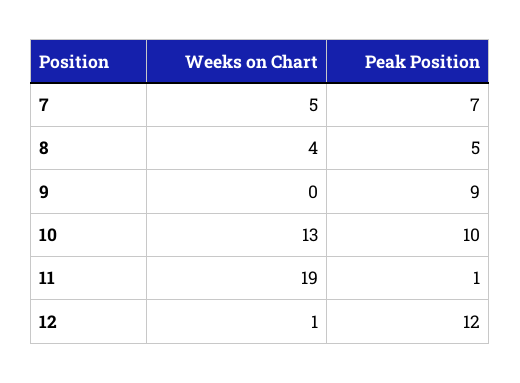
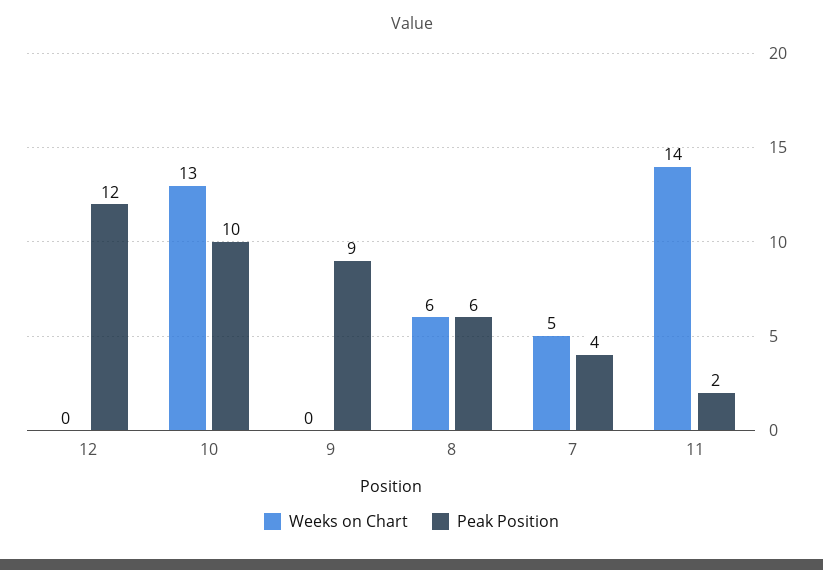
Peak Position, 7: 7 -> 4
Weeks on Chart, 8: 4 -> 6
Peak Position, 8: 5 -> 6
Weeks on Chart, 11: 19 -> 14
Peak Position, 11: 1 -> 2
Weeks on Chart, 12: 1 -> 0

